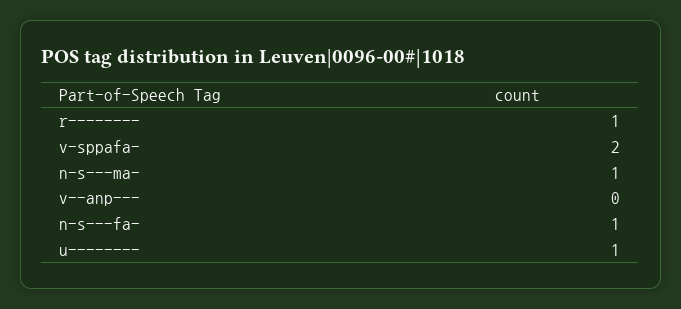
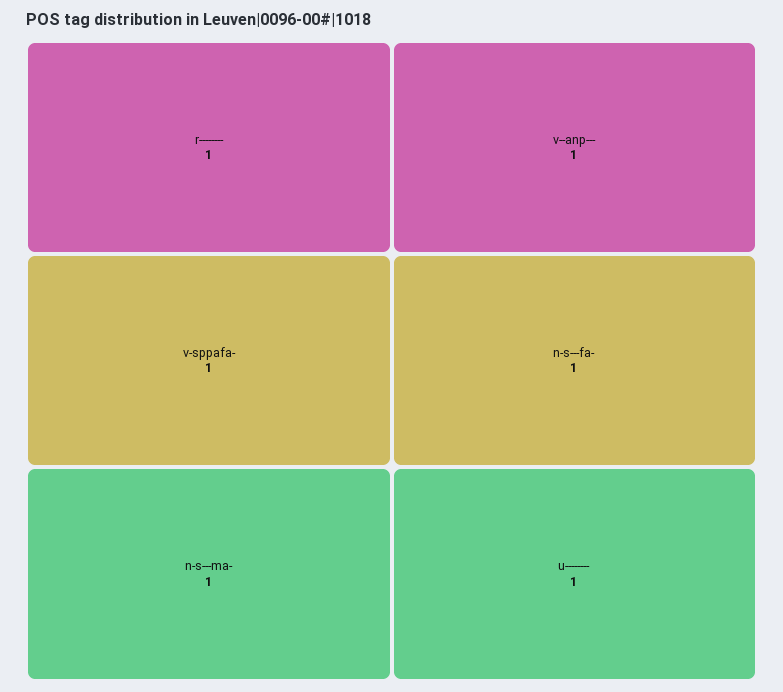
v-sppafa-: 2 -> 1
v--anp---: 0 -> 1

